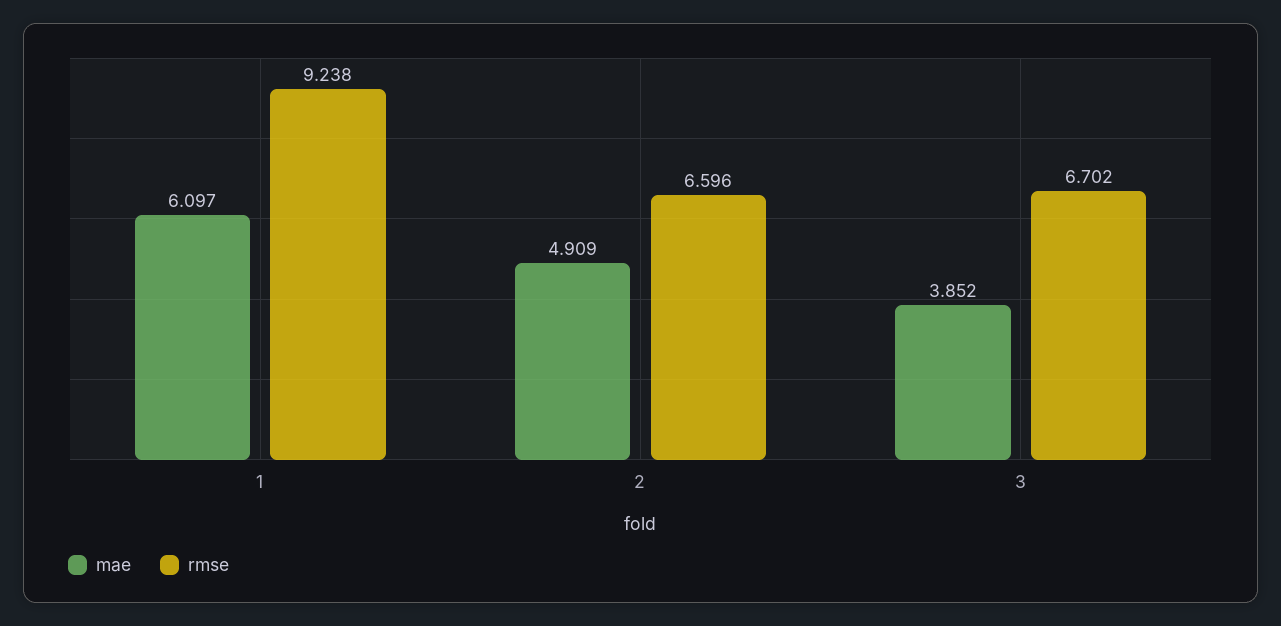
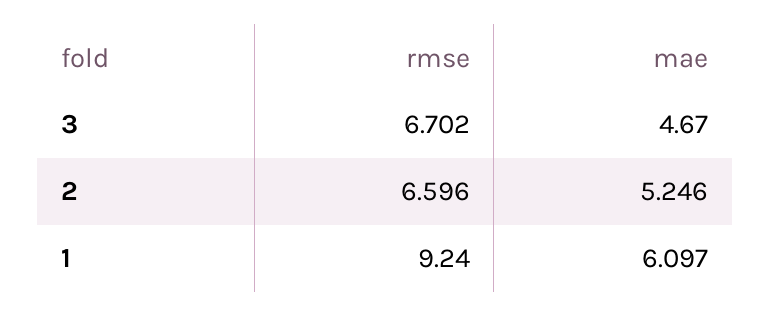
rmse, 1: 9.238 -> 9.24
mae, 2: 4.909 -> 5.246
mae, 3: 3.852 -> 4.67

